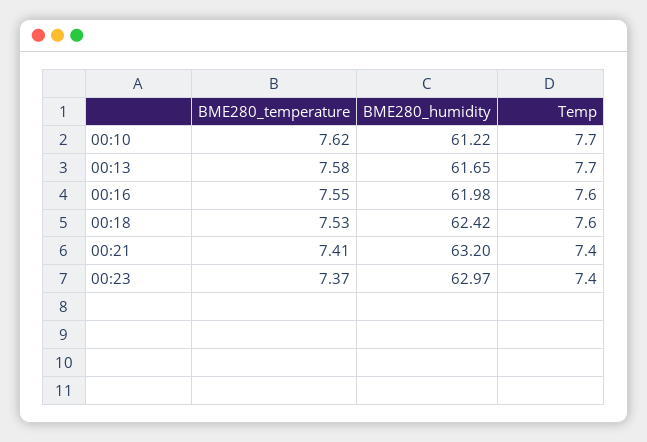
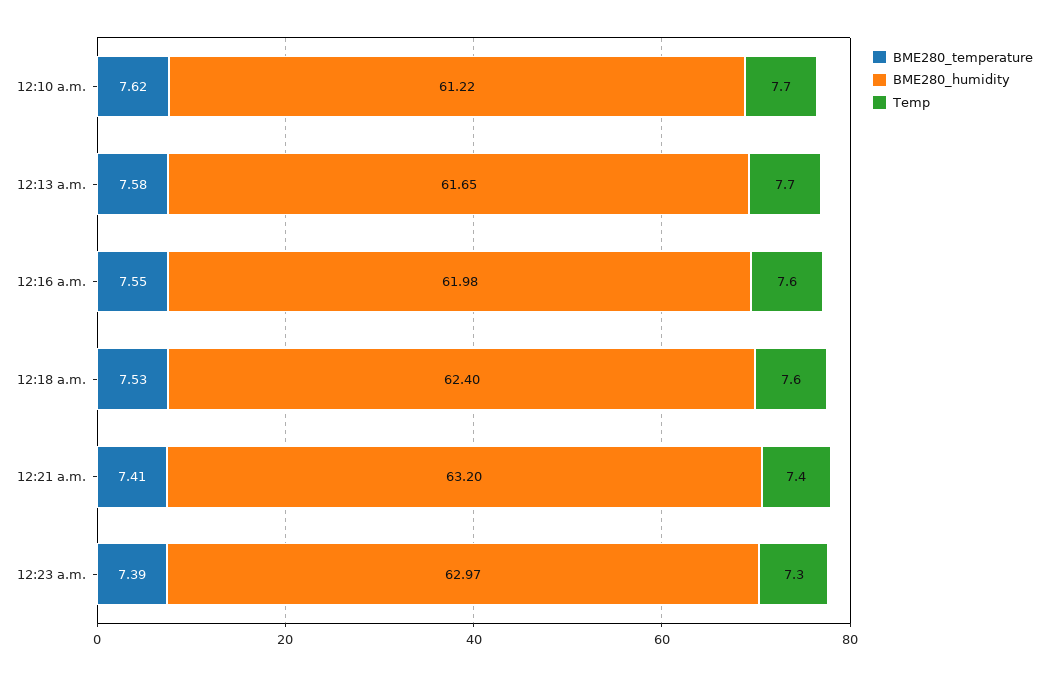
BME280_humidity, 00:18: 62.42 -> 62.4
BME280_temperature, 00:23: 7.37 -> 7.39
Temp, 00:23: 7.4 -> 7.3

